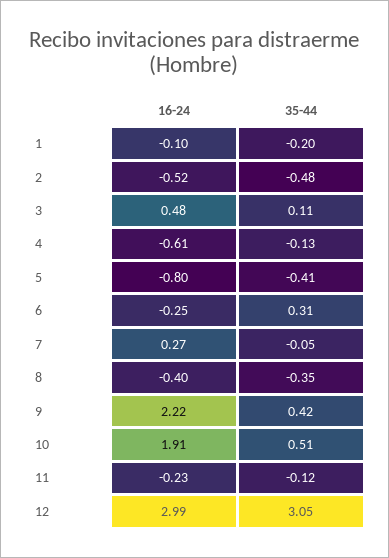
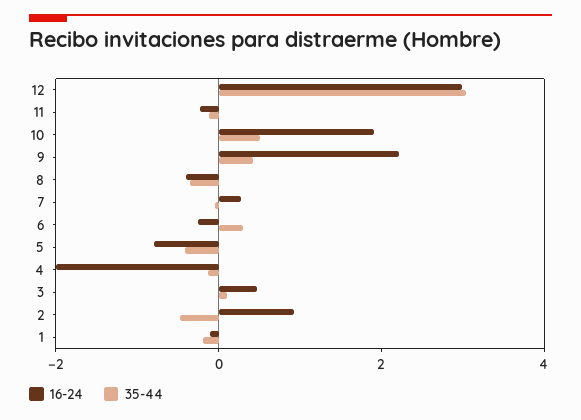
16-24, 2: -0.52 -> 1
16-24, 4: -0.61 -> -2

